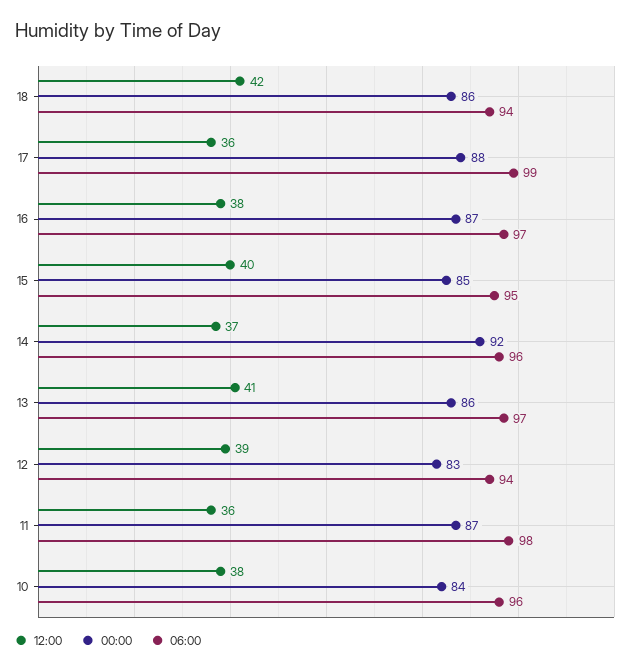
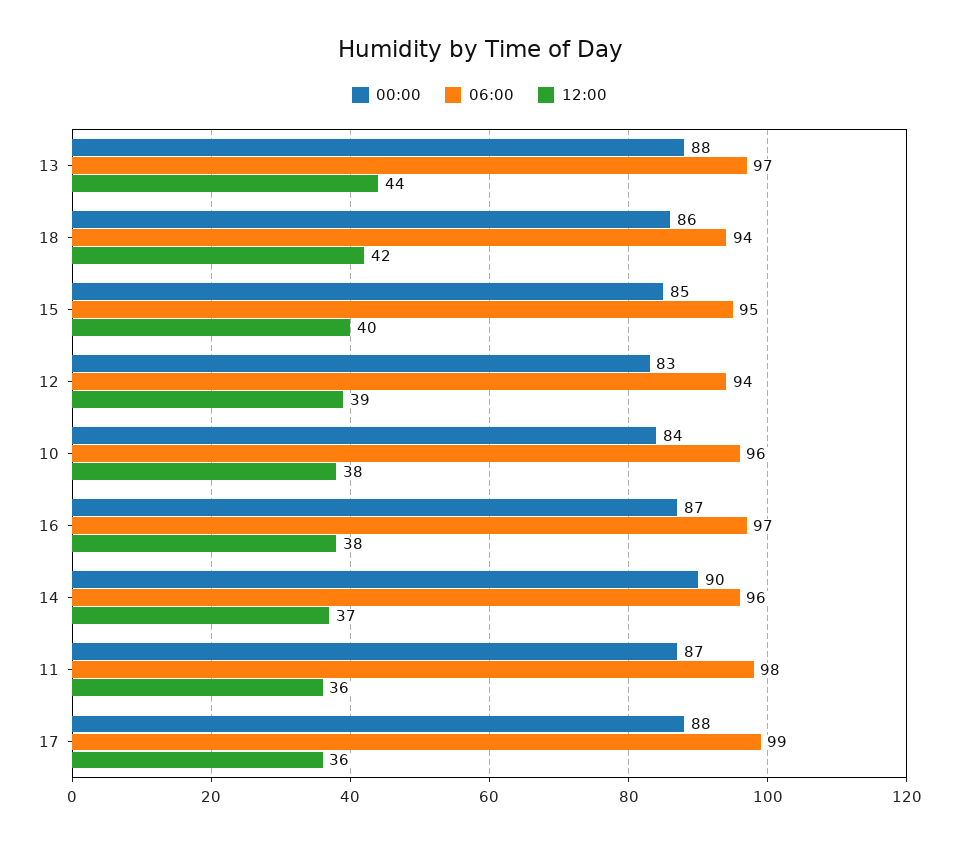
00:00, 14: 92 -> 90
12:00, 13: 41 -> 44
00:00, 13: 86 -> 88

